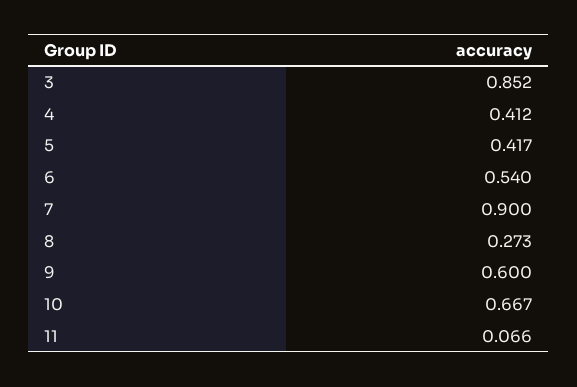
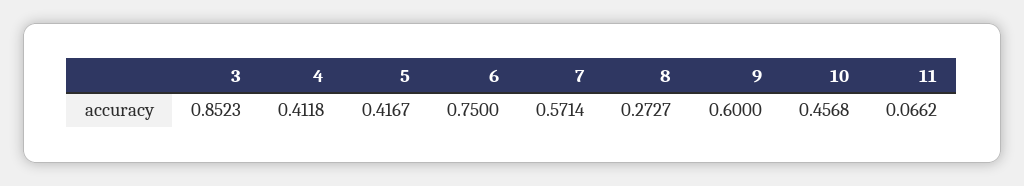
6: 0.54 -> 0.75
7: 0.9 -> 0.5714
10: 0.667 -> 0.4568

